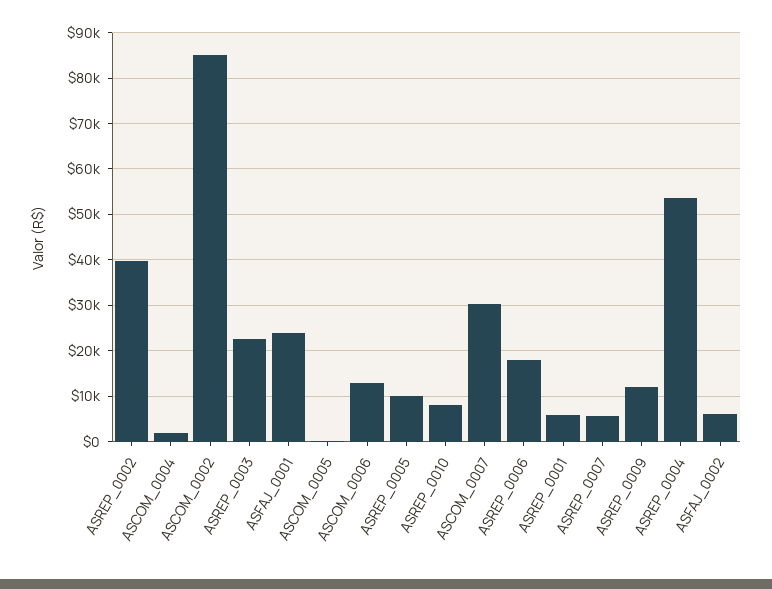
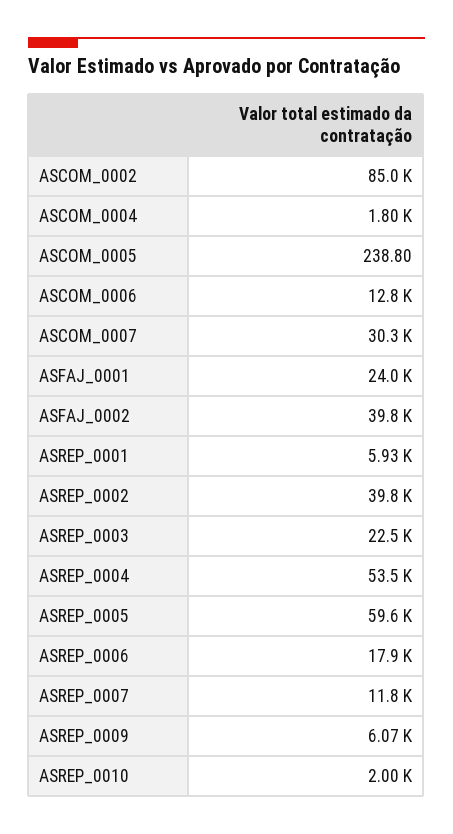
ASREP_0005: 10000 -> 59600
ASREP_0010: 8000 -> 2000
ASREP_0007: 6000 -> 11800
ASREP_0009: 12000 -> 6070
ASFAJ_0002: 6000 -> 39800

